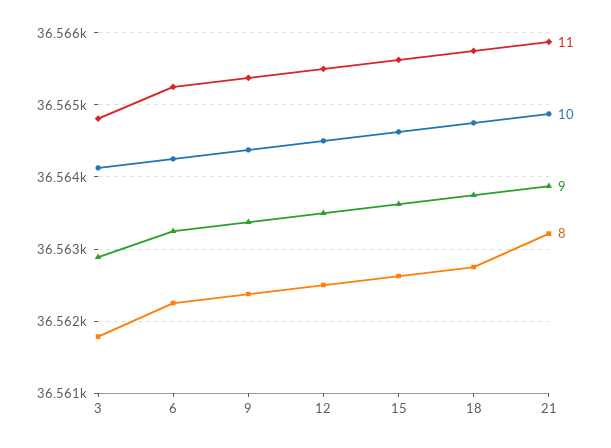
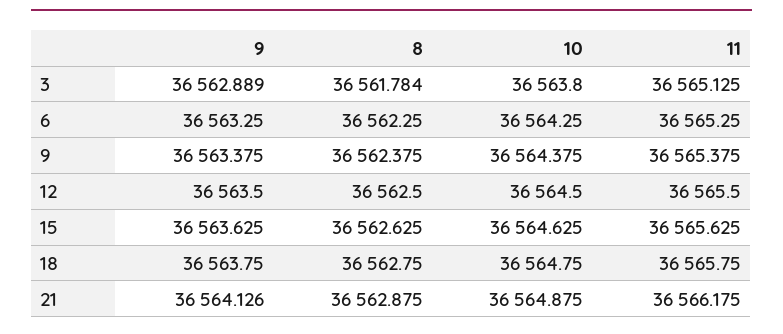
11, 3: 36564.8 -> 36565.125
10, 3: 36564.1 -> 36563.8
11, 21: 36565.9 -> 36566.175
9, 21: 36563.9 -> 36564.126
8, 21: 36563.2 -> 36562.875

